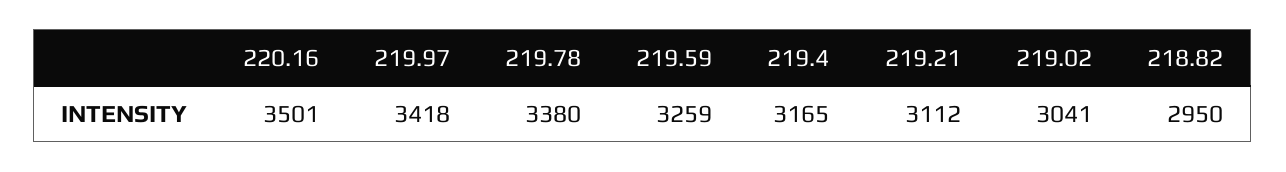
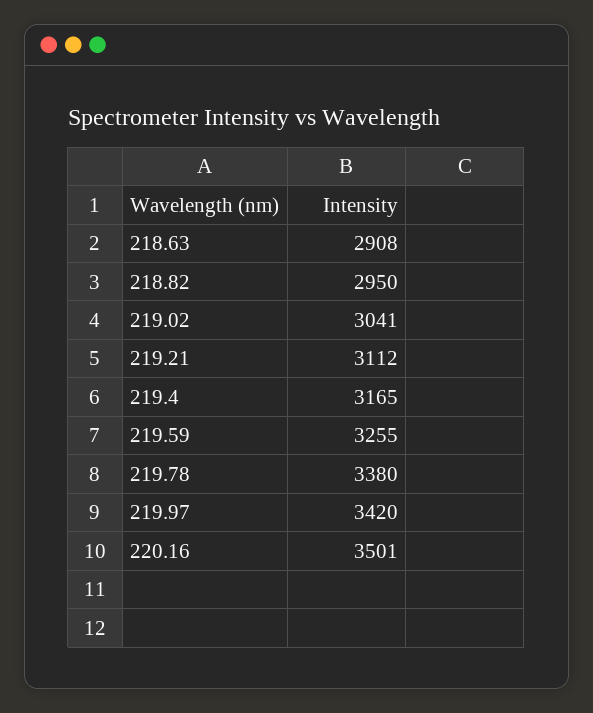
219.97: 3418 -> 3420
219.59: 3259 -> 3255
218.63: none -> 2908

